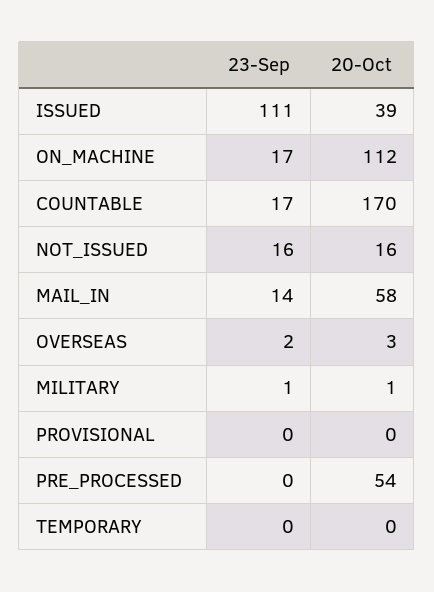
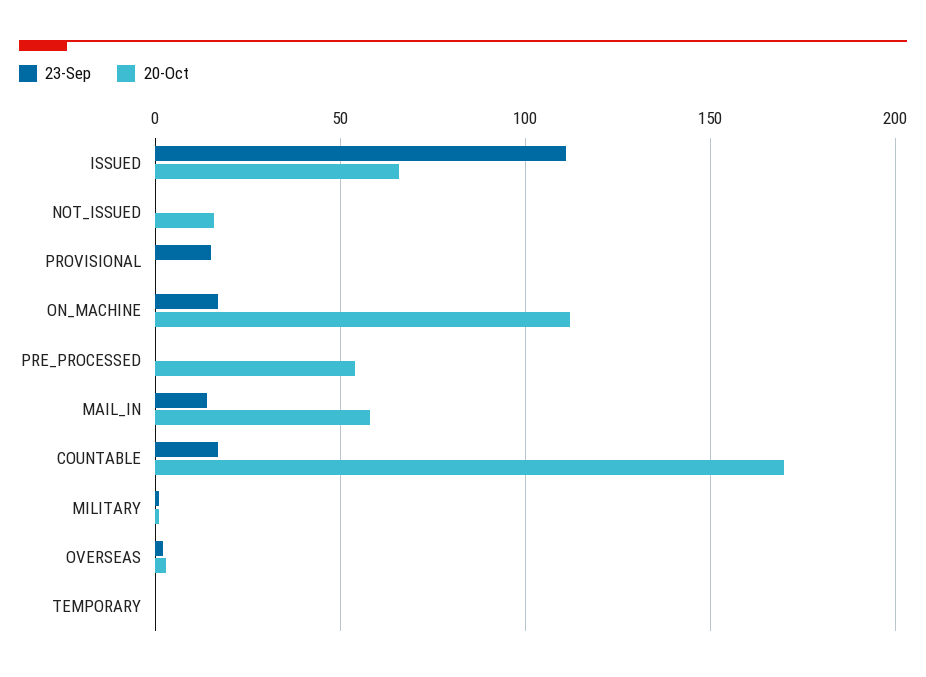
20-Oct, ISSUED: 39 -> 65
23-Sep, NOT_ISSUED: 16 -> 0
23-Sep, PROVISIONAL: 0 -> 15

